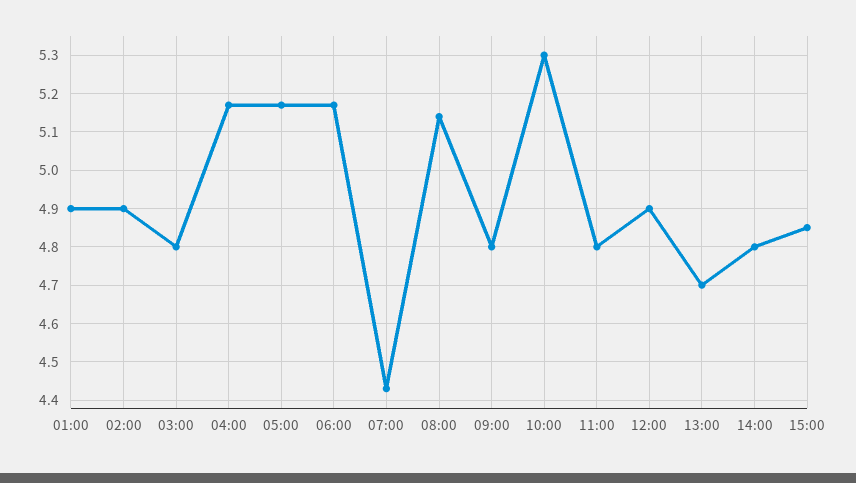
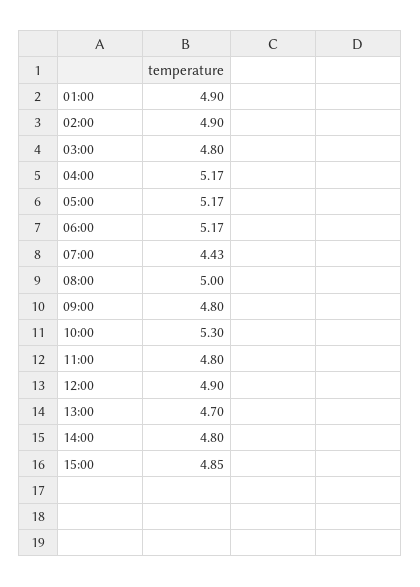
08:00: 5.15 -> 5

